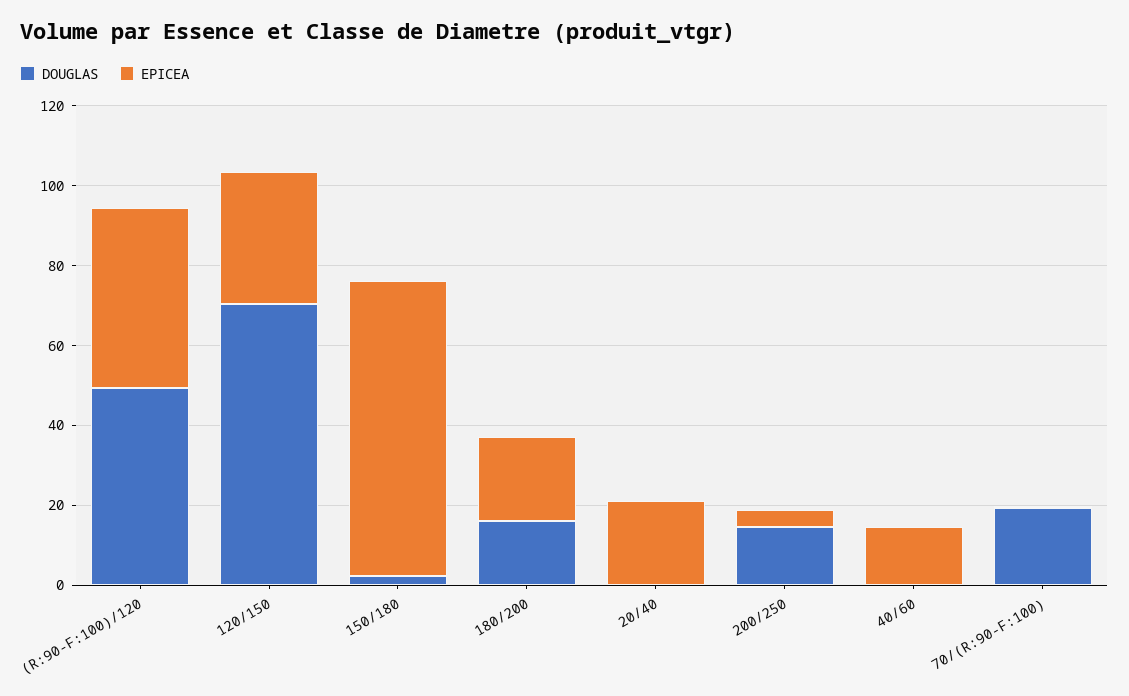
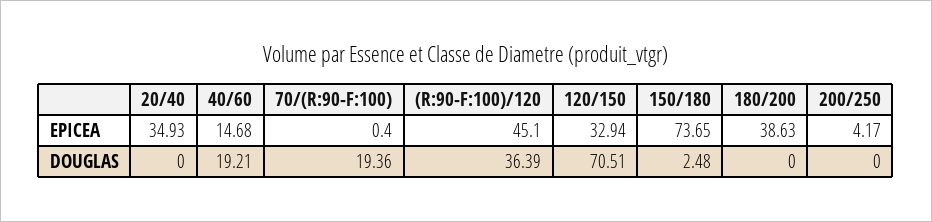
DOUGLAS, (R:90-F:100)/120: 50 -> 36.39
DOUGLAS, 180/200: 15 -> 0
EPICEA, 180/200: 20 -> 38.63
EPICEA, 20/40: 20 -> 34.93
DOUGLAS, 200/250: 15 -> 0
DOUGLAS, 40/60: 0 -> 19.21

